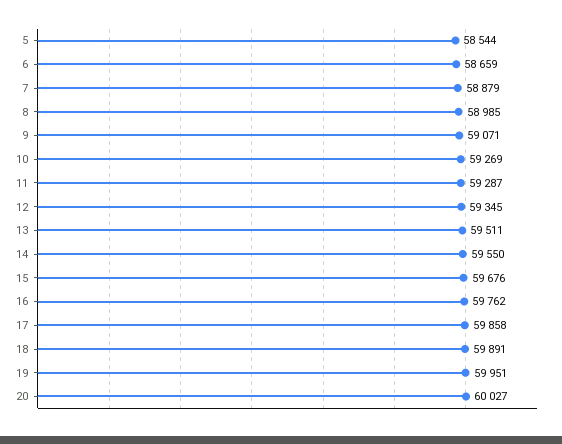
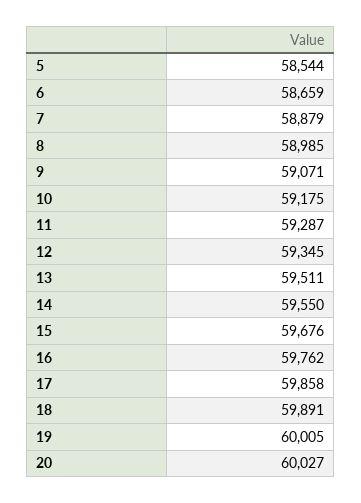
10: 59269 -> 59175
19: 59951 -> 60005

